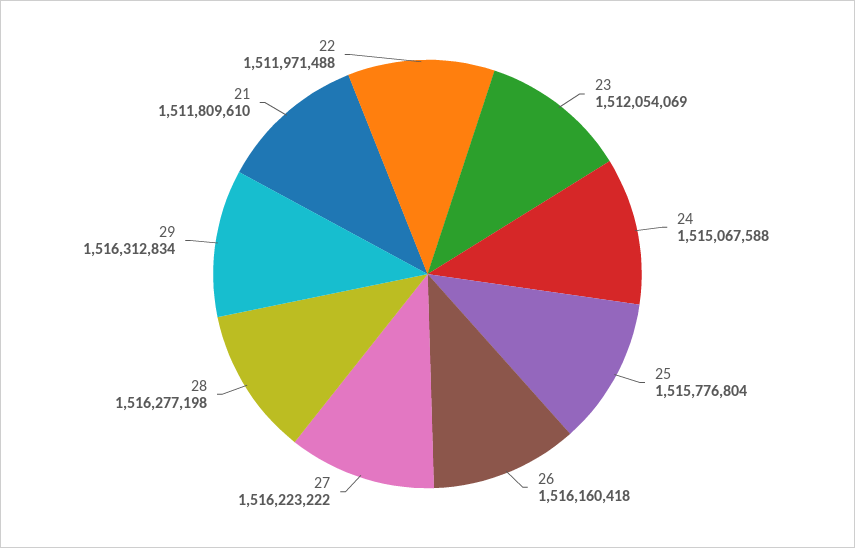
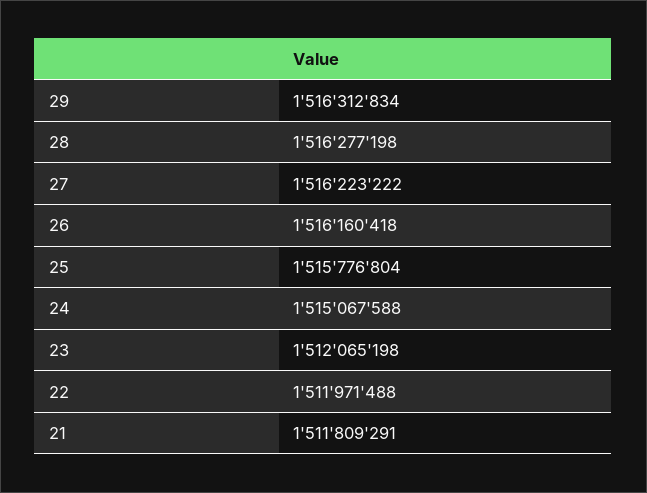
23: 1512054069 -> 1512065198
21: 1511809610 -> 1511809291

